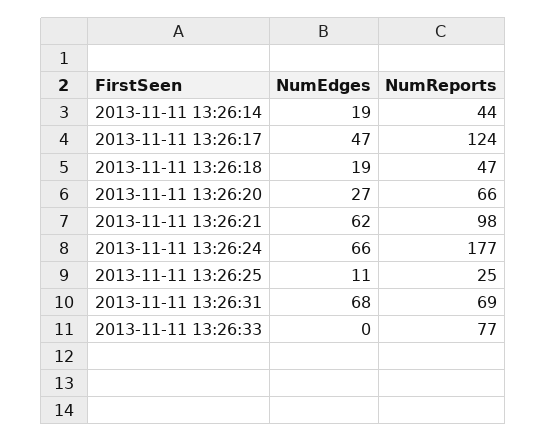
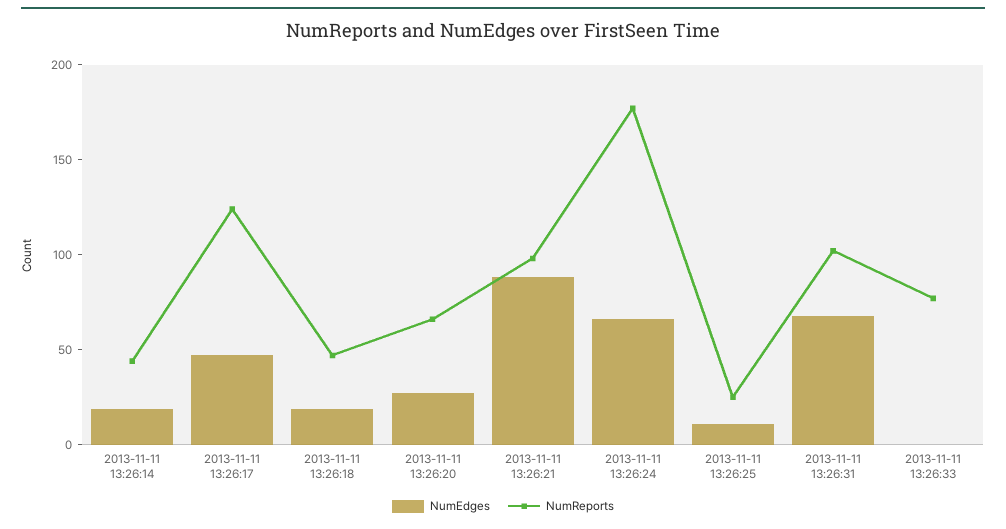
NumEdges, 2013-11-11 13:26:21: 62 -> 90
NumReports, 2013-11-11 13:26:31: 69 -> 100

